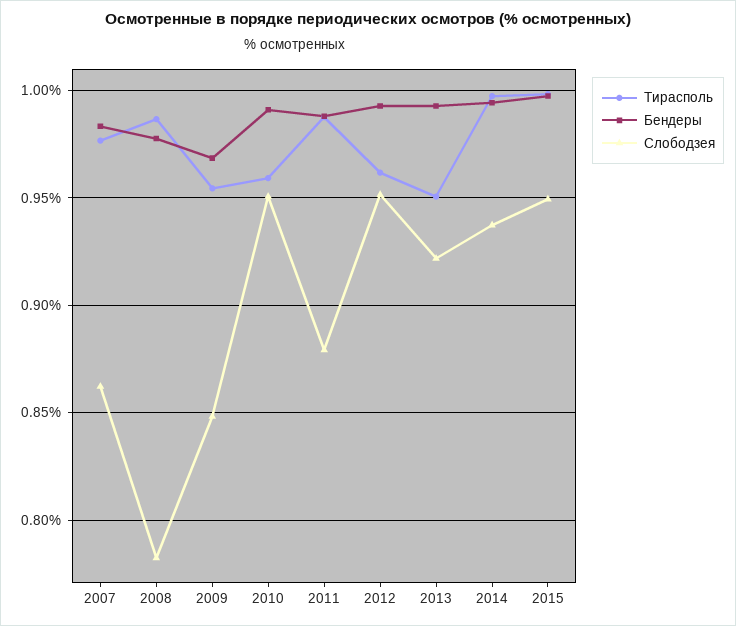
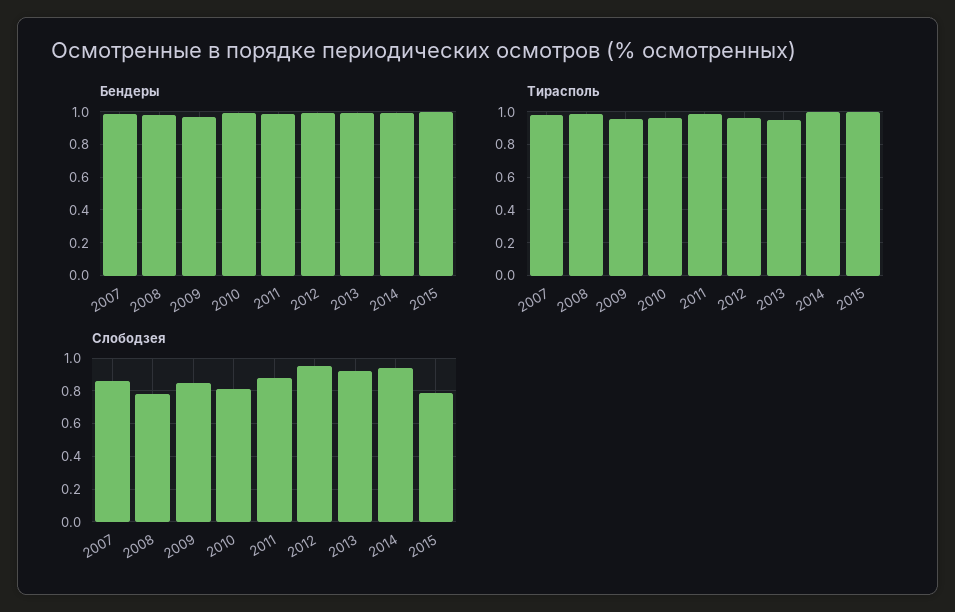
Слободзея, 2010: 0.95 -> 0.8
Слободзея, 2015: 0.95 -> 0.8

